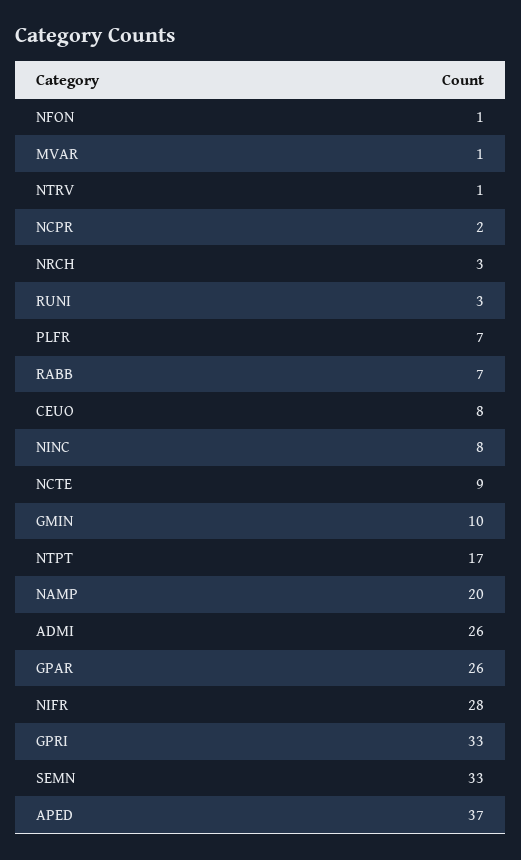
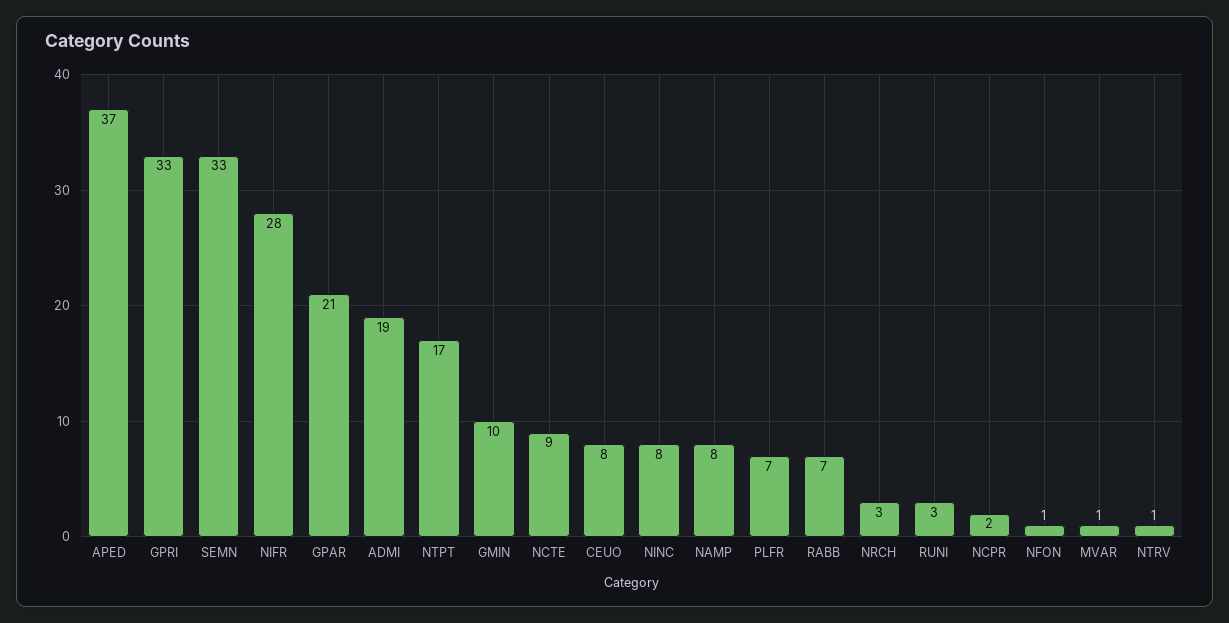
NAMP: 20 -> 8
ADMI: 26 -> 19
GPAR: 26 -> 21

